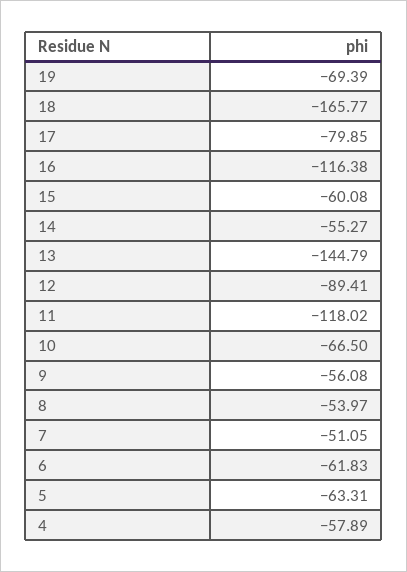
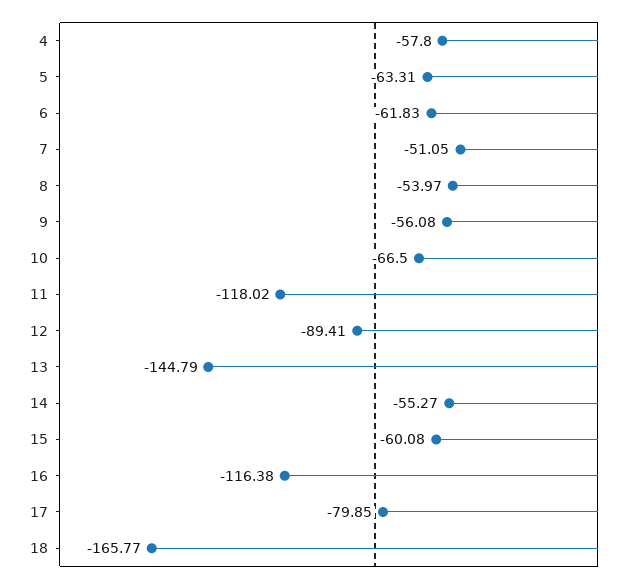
19: -69.39 -> none
4: -57.89 -> -57.8

